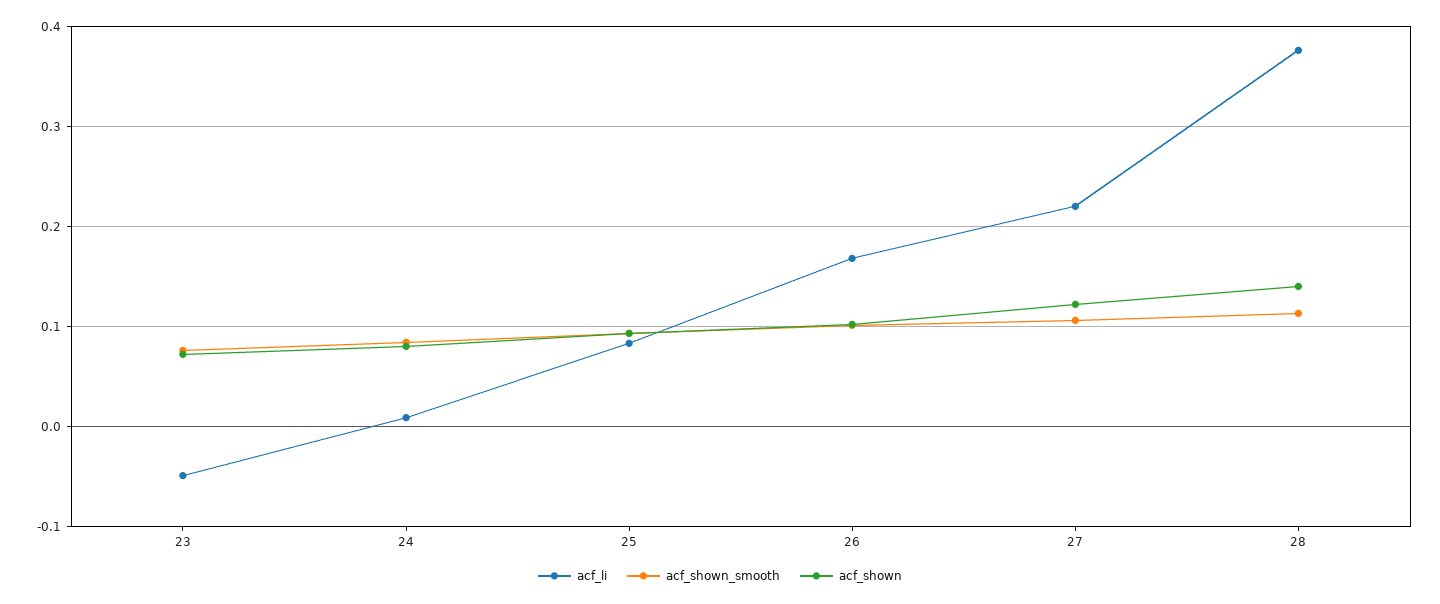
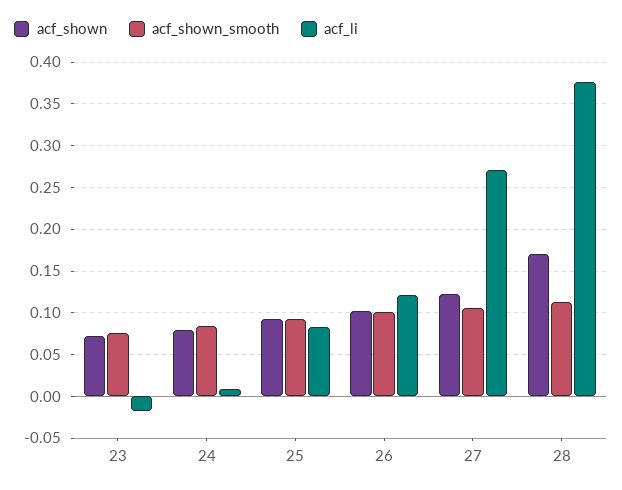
acf_li, 23: -0.05 -> -0.02
acf_li, 26: 0.17 -> 0.12
acf_li, 27: 0.22 -> 0.27
acf_shown, 28: 0.14 -> 0.17

